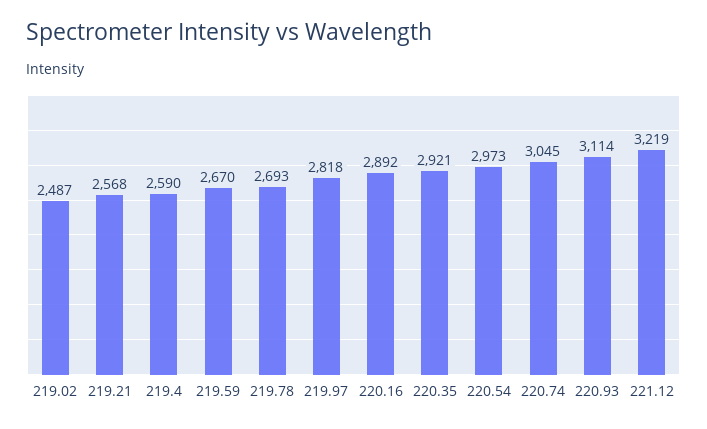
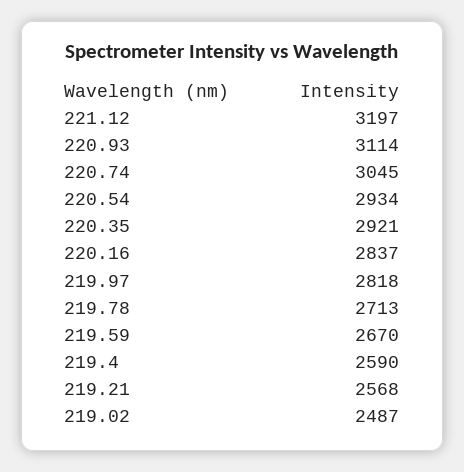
219.78: 2693 -> 2713
220.16: 2892 -> 2837
220.54: 2973 -> 2934
221.12: 3219 -> 3197

